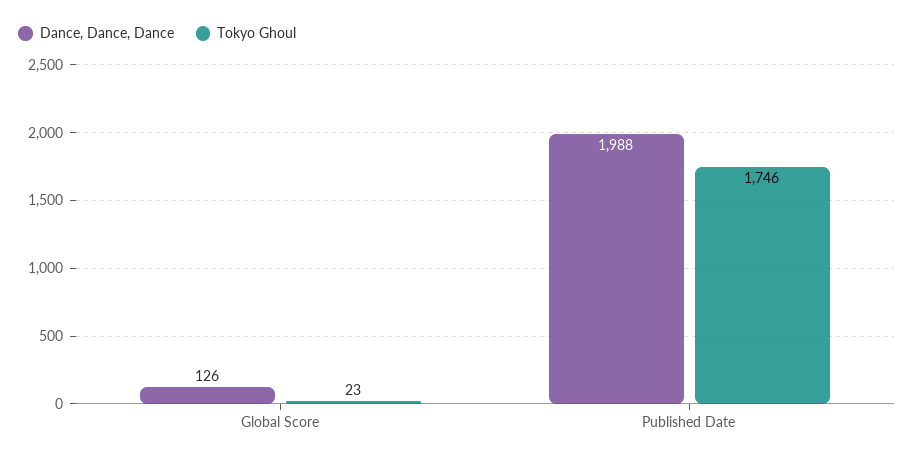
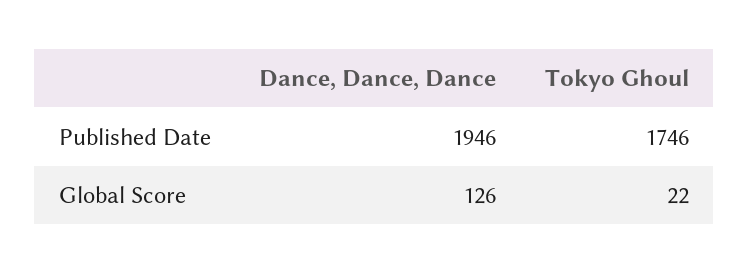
Tokyo Ghoul, Global Score: 23 -> 22
Dance, Dance, Dance, Published Date: 1988 -> 1946

